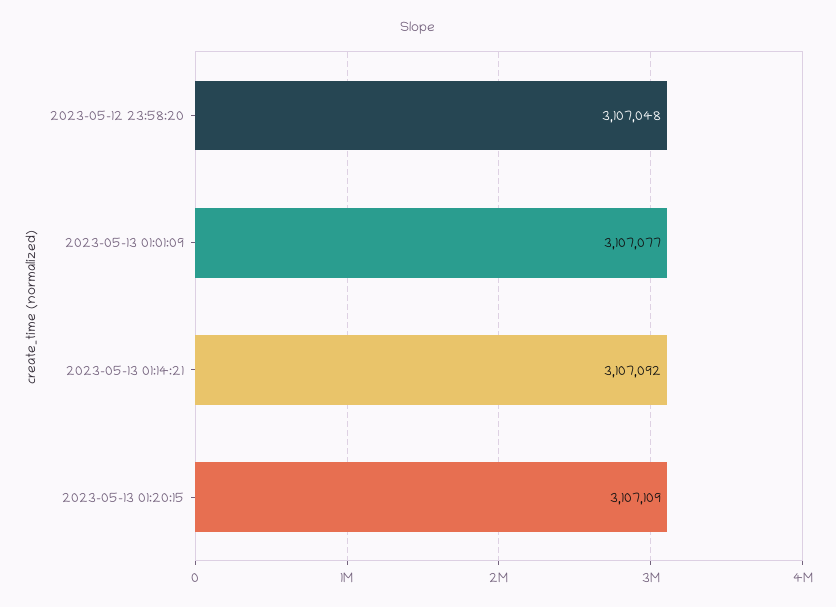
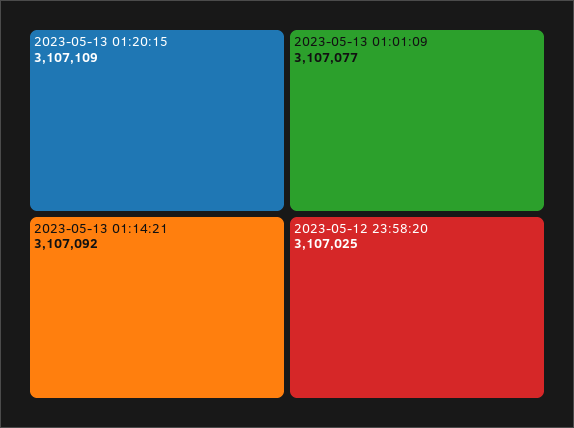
2023-05-12 23:58:20: 3107048 -> 3107025

